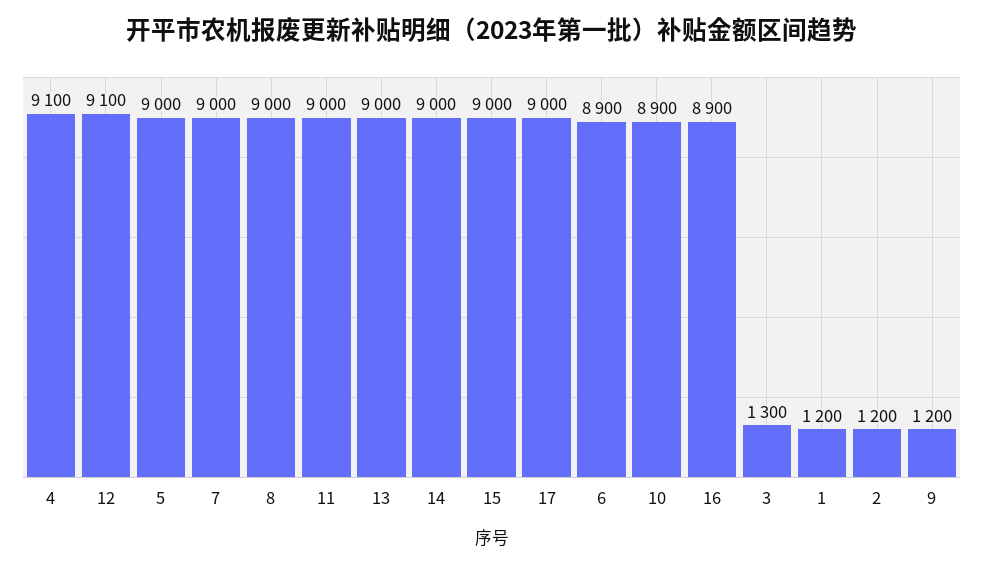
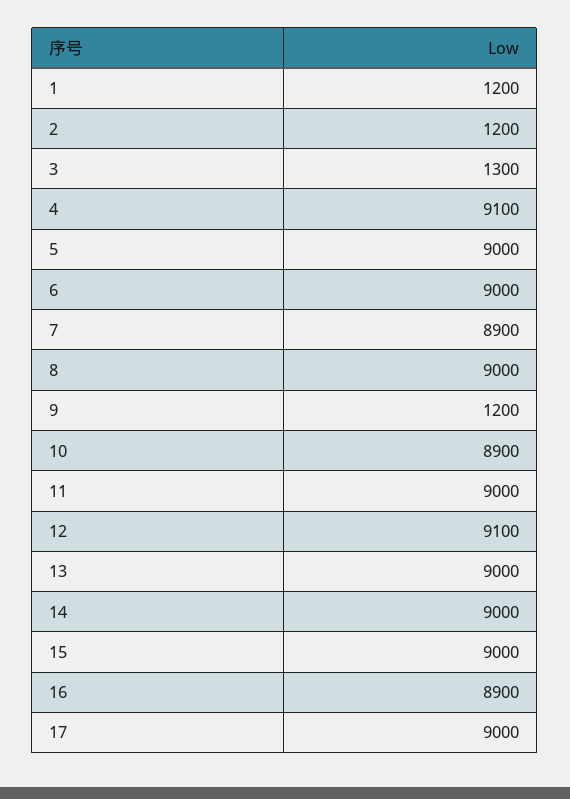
7: 9000 -> 8900
6: 8900 -> 9000

